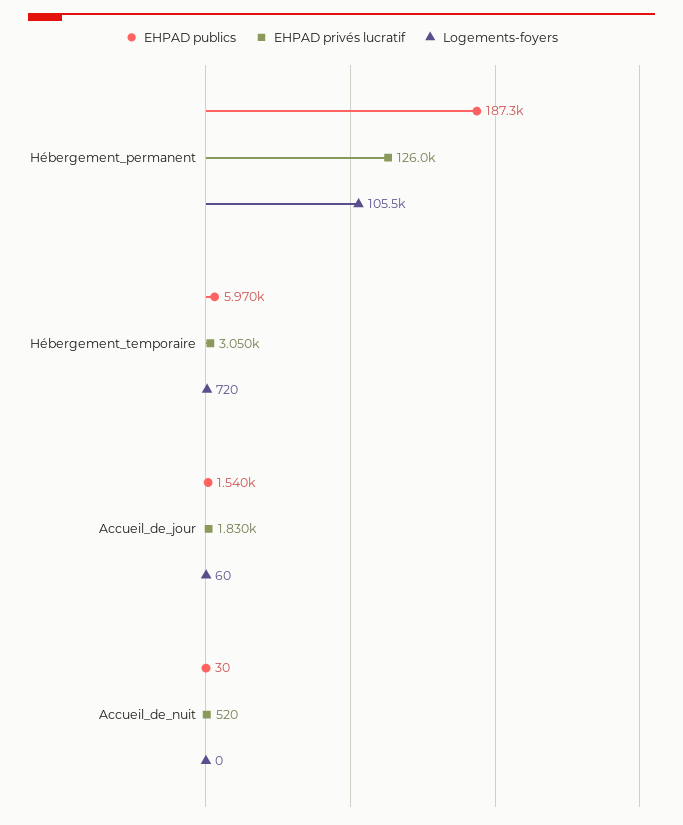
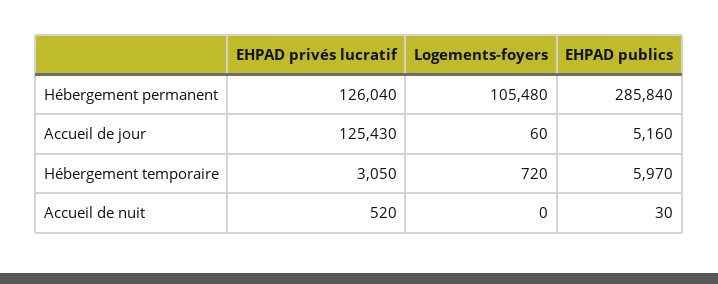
EHPAD publics, Hébergement_permanent: 187300 -> 285840
EHPAD publics, Accueil_de_jour: 1540 -> 5160
EHPAD privés lucratif, Accueil_de_jour: 1830 -> 125430

